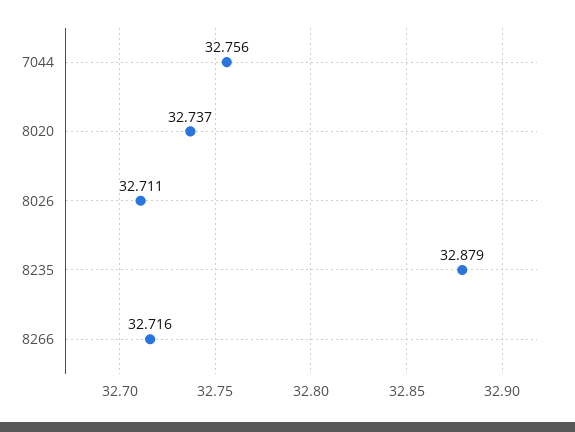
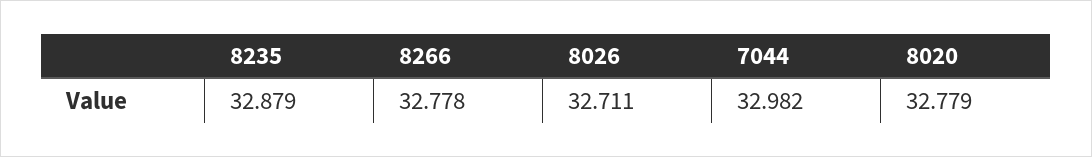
7044: 32.756 -> 32.982
8020: 32.737 -> 32.779
8266: 32.716 -> 32.778

